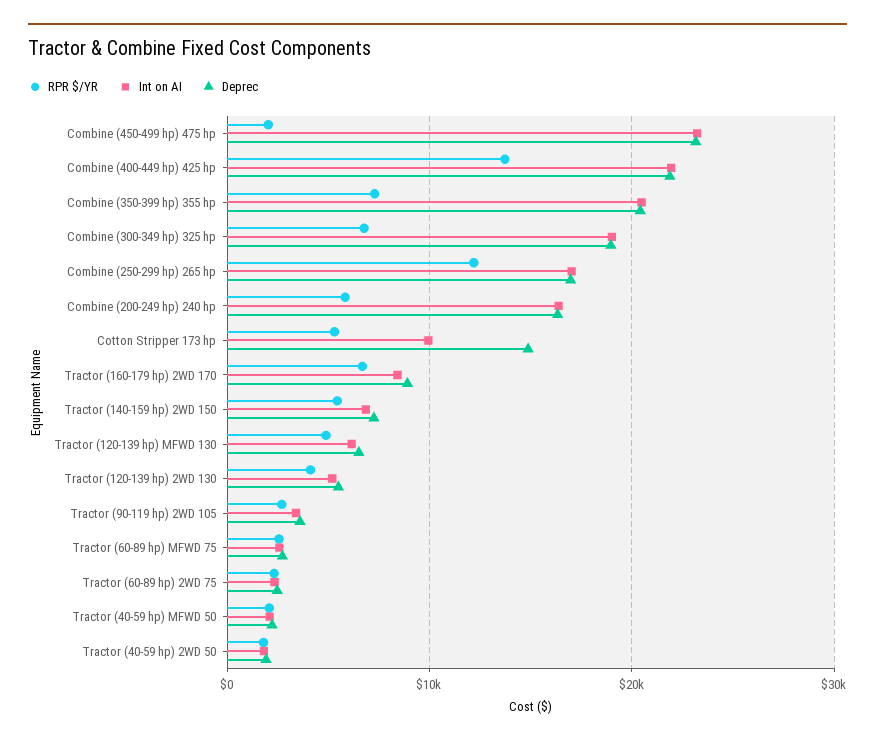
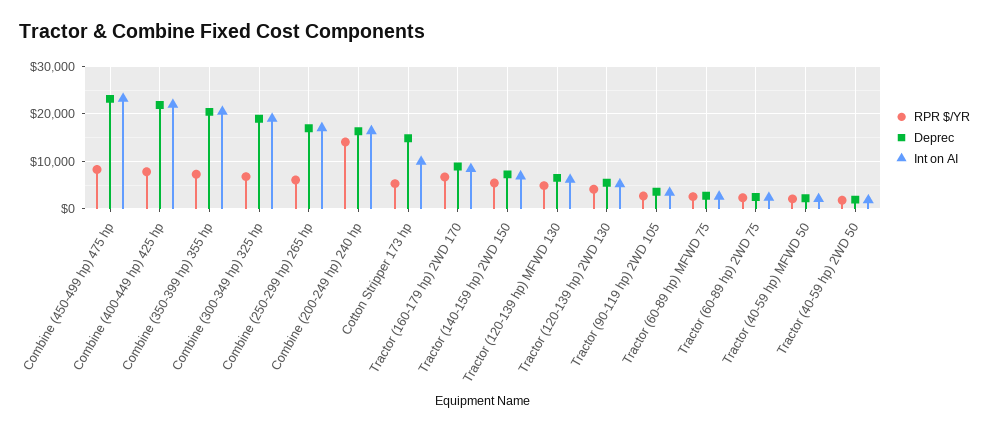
RPR $/YR, Combine (450-499 hp) 475 hp: 2000 -> 8000
RPR $/YR, Combine (400-449 hp) 425 hp: 14000 -> 8000
RPR $/YR, Combine (250-299 hp) 265 hp: 12000 -> 6000
RPR $/YR, Combine (200-249 hp) 240 hp: 6000 -> 14000

